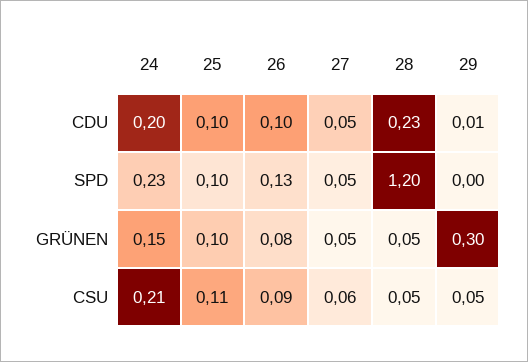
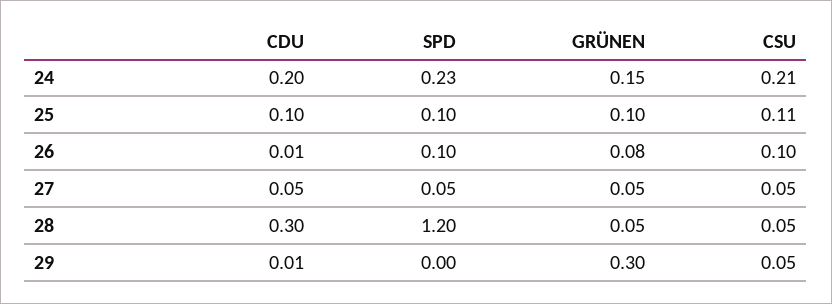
26, CDU: 0.1 -> 0.01
28, CDU: 0.23 -> 0.3
26, SPD: 0.13 -> 0.1
26, CSU: 0.09 -> 0.1
27, CSU: 0.06 -> 0.05

